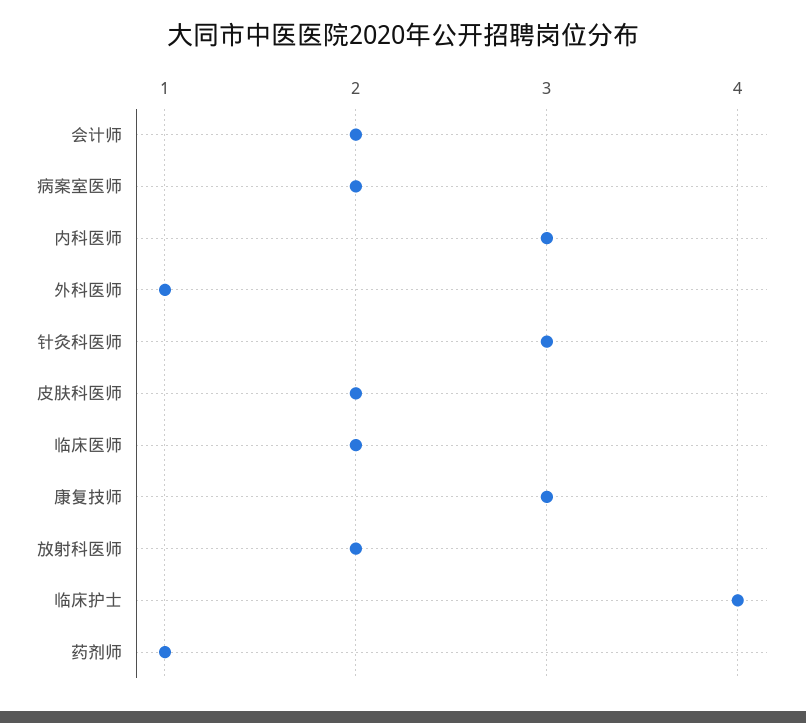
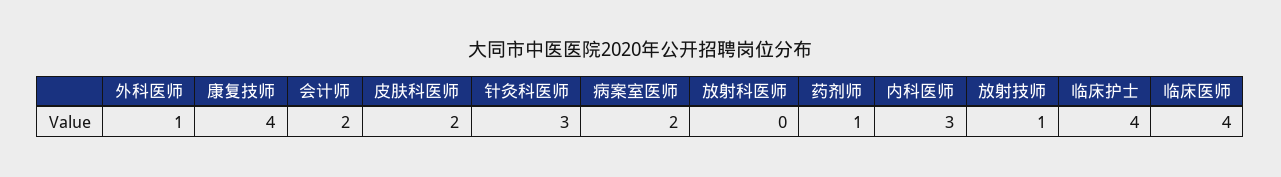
临床医师: 2 -> 4
康复技师: 3 -> 4
放射科医师: 2 -> 0
放射技师: none -> 1

